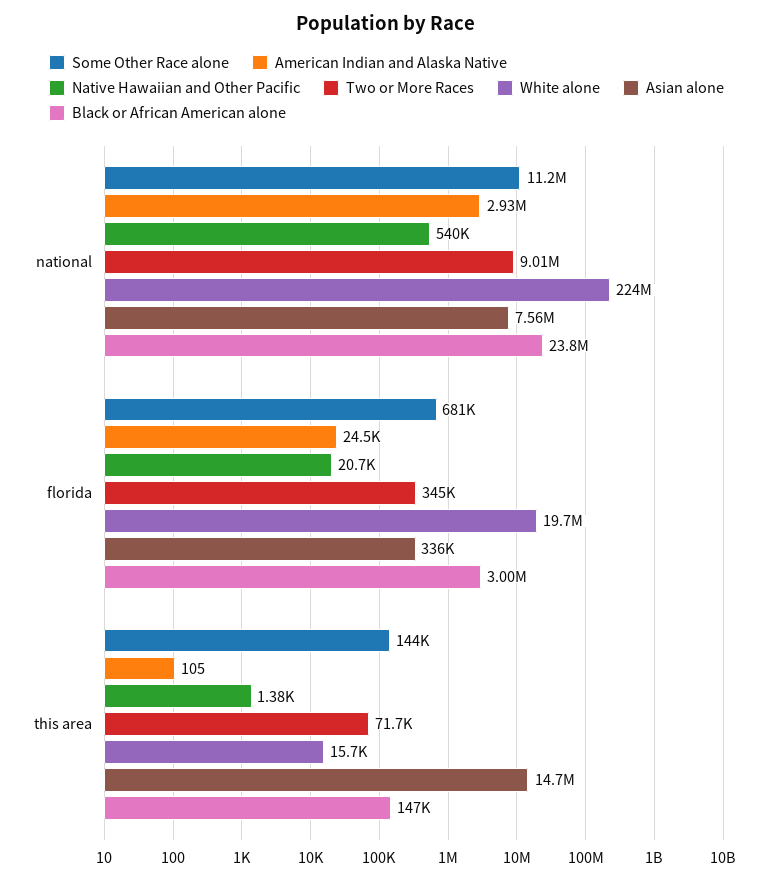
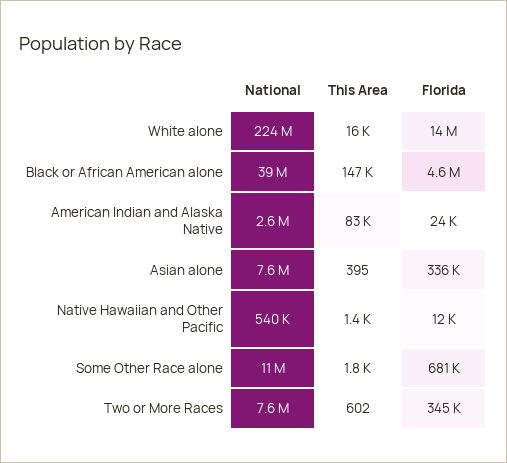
American Indian and Alaska Native, national: 2930000 -> 2600000
Two or More Races, national: 9010000 -> 7600000
Black or African American alone, national: 23800000 -> 39000000
Native Hawaiian and Other Pacific, florida: 20700 -> 12000
White alone, florida: 19700000 -> 14000000
Black or African American alone, florida: 3000000 -> 4600000
Some Other Race alone, this area: 144000 -> 1800
American Indian and Alaska Native, this area: 105 -> 83000
Two or More Races, this area: 71700 -> 602
Asian alone, this area: 14700000 -> 395

